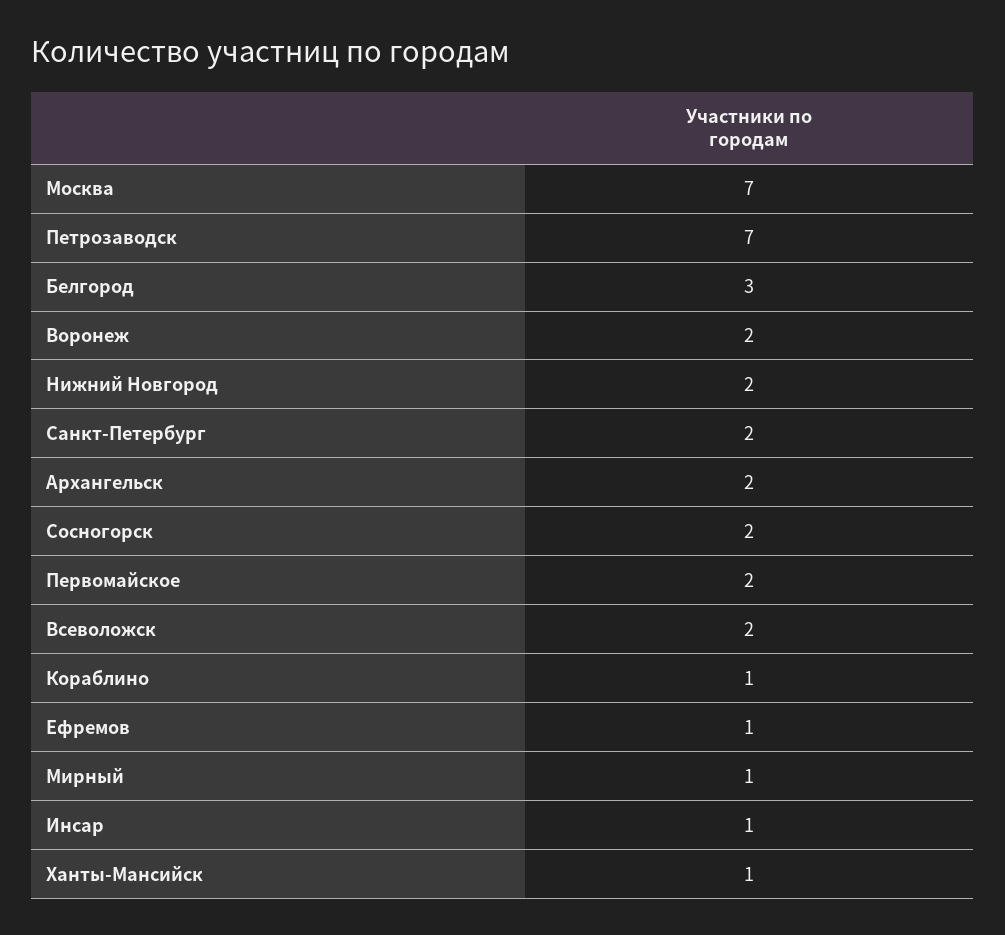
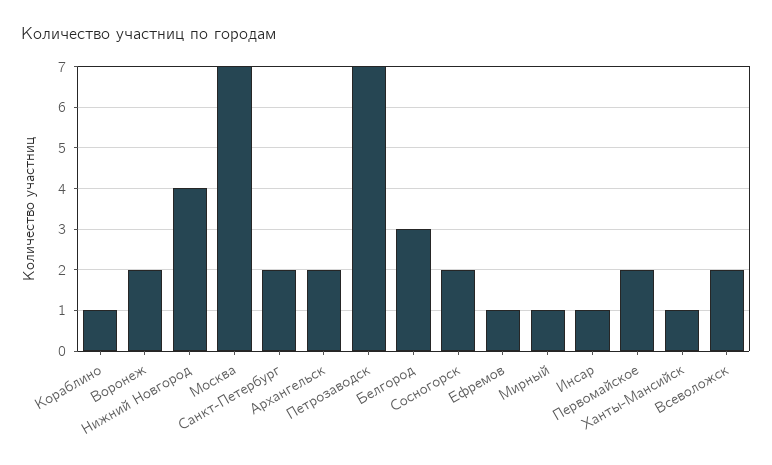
Нижний Новгород: 2 -> 4

